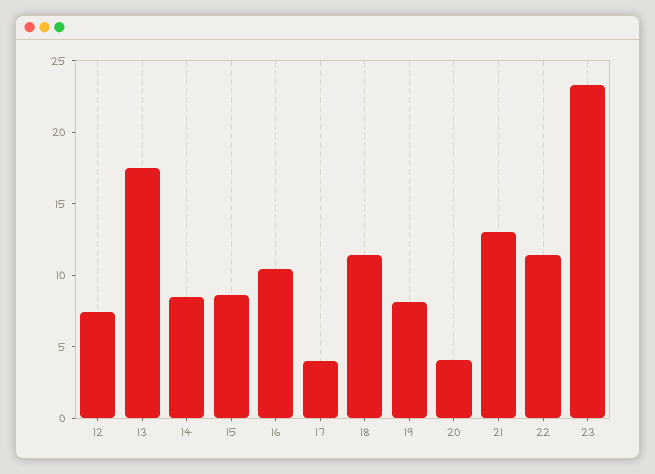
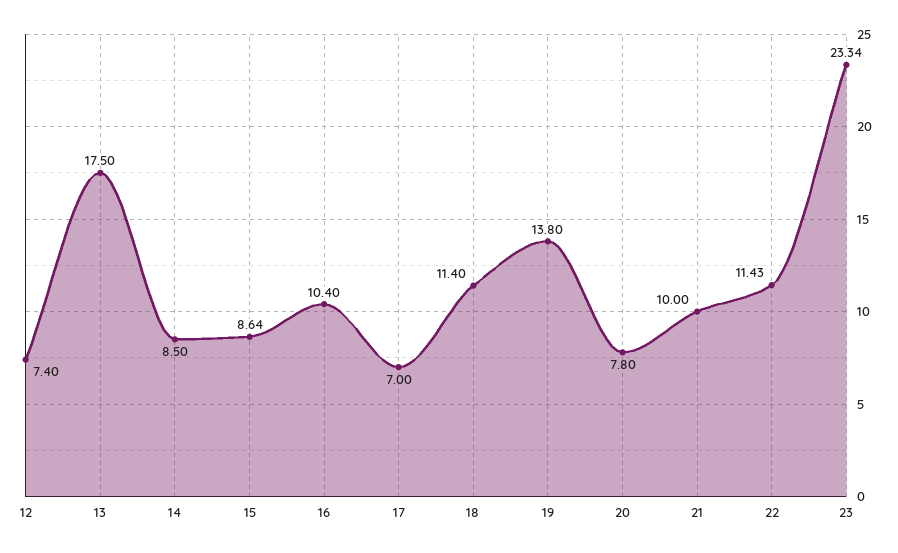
17: 4 -> 7
19: 8 -> 13.8
20: 4 -> 7.8
21: 13 -> 10

